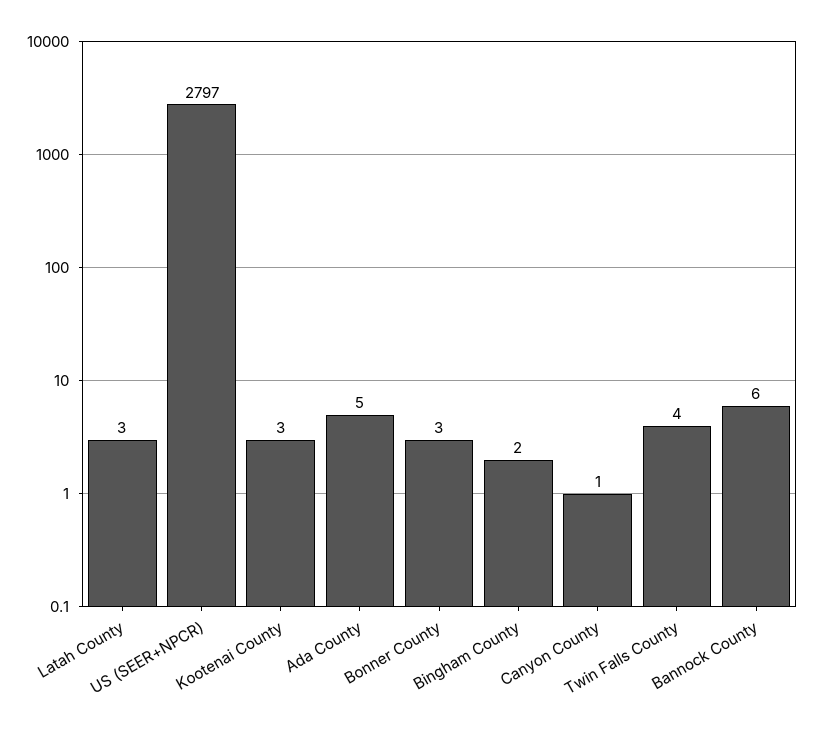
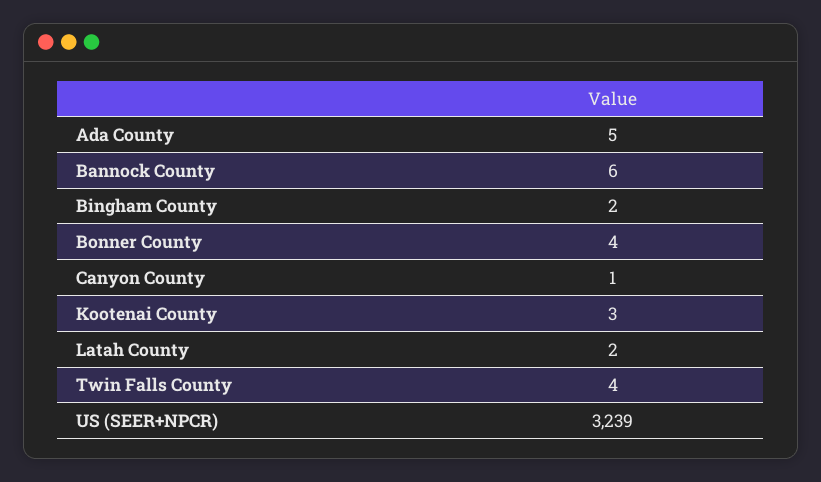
Latah County: 3 -> 2
US (SEER+NPCR): 2797 -> 3239
Bonner County: 3 -> 4

